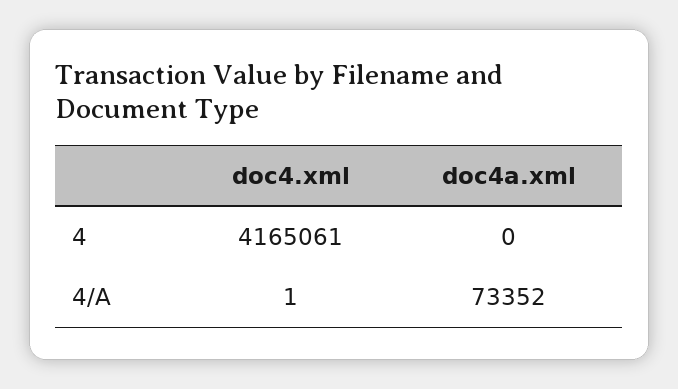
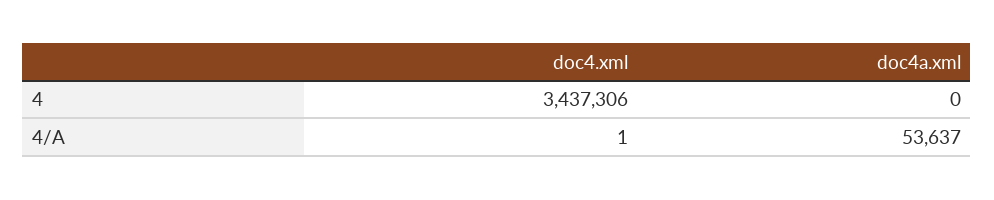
doc4.xml, 4: 4165061 -> 3437306
doc4a.xml, 4/A: 73352 -> 53637

